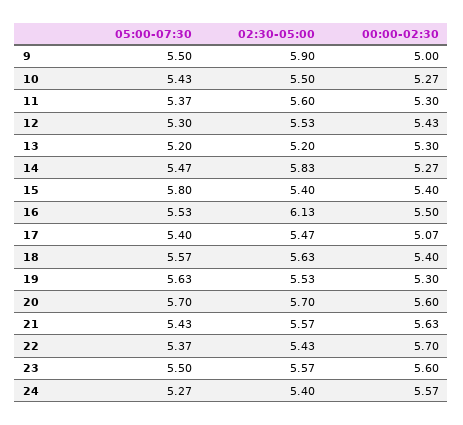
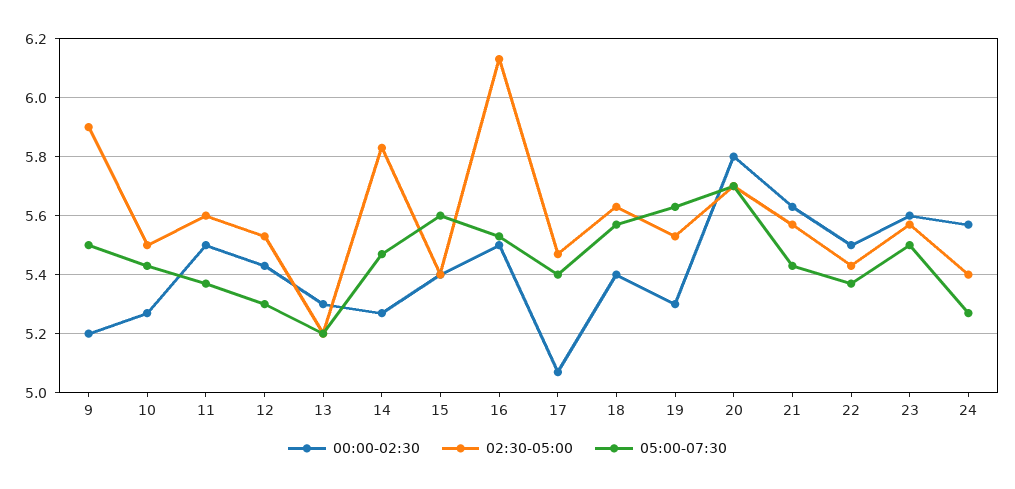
00:00-02:30, 9: 5 -> 5.2
00:00-02:30, 11: 5.3 -> 5.5
05:00-07:30, 15: 5.8 -> 5.6
00:00-02:30, 20: 5.6 -> 5.8
00:00-02:30, 22: 5.7 -> 5.5

